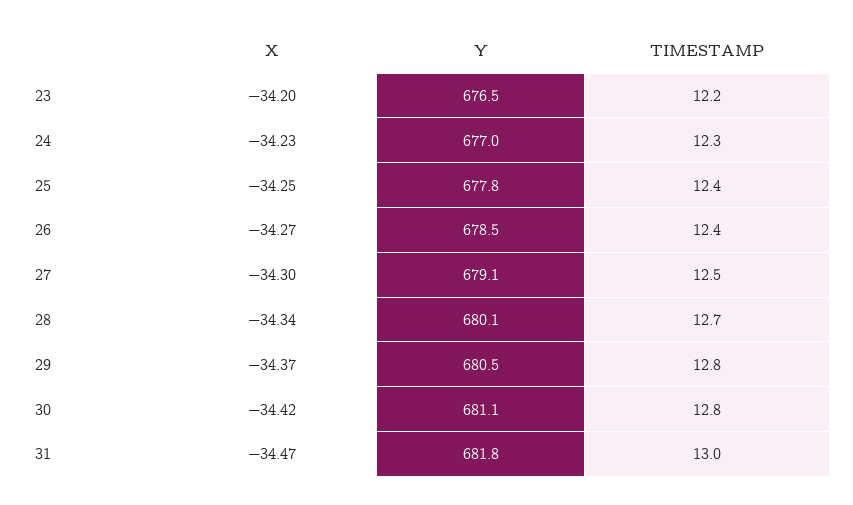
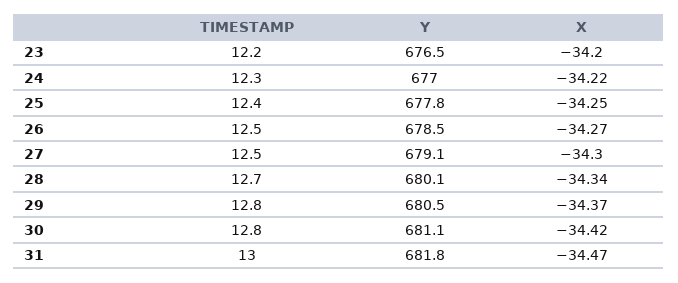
X, 24: -34.23 -> -34.22
TIMESTAMP, 26: 12.4 -> 12.5

